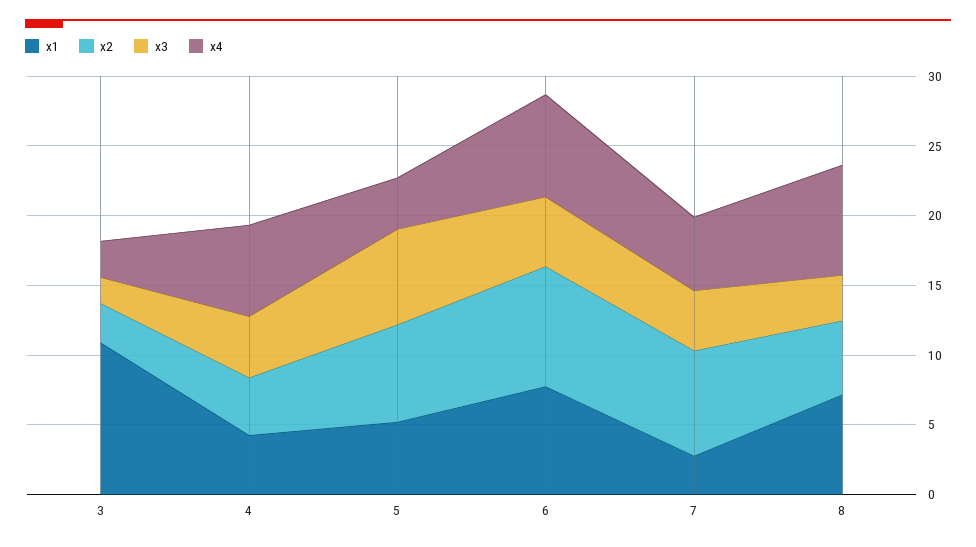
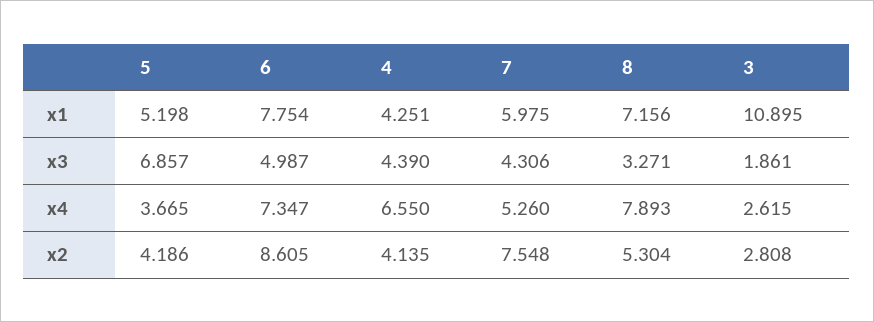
x2, 5: 7 -> 4.186
x1, 7: 3 -> 5.975

